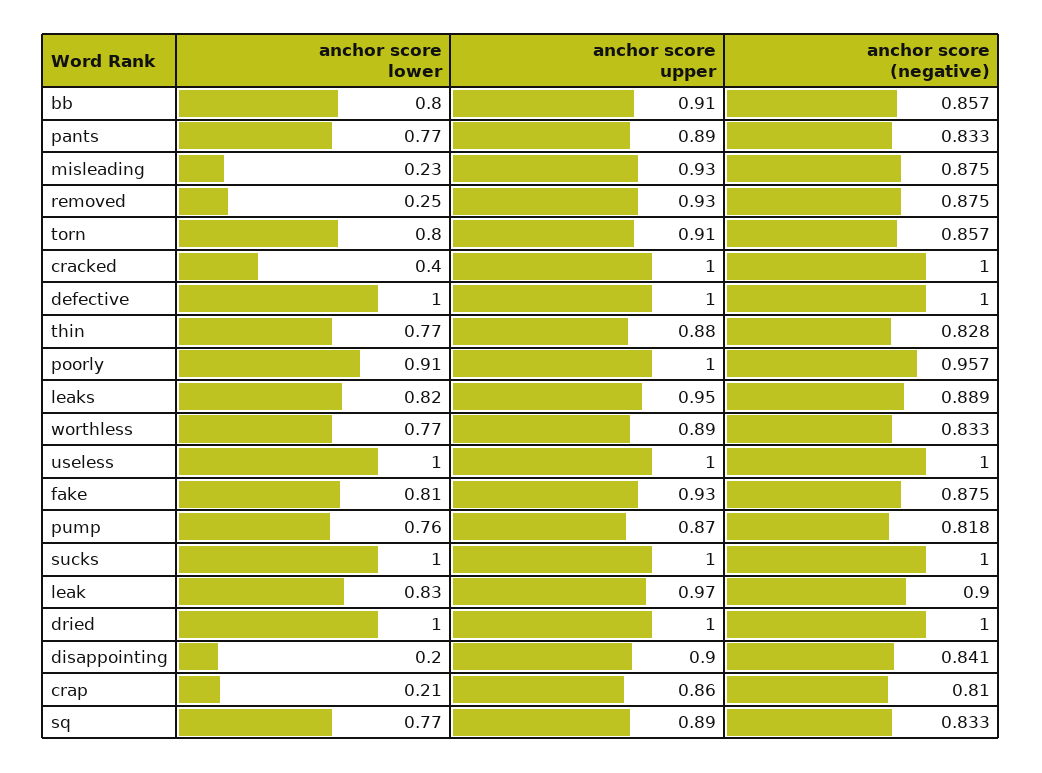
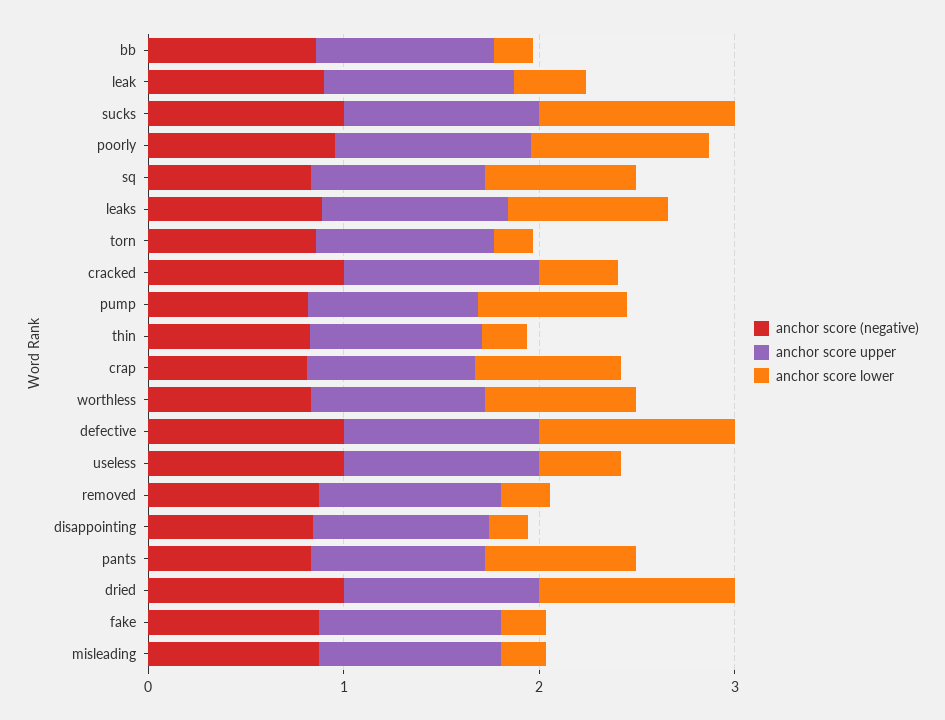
anchor score lower, bb: 0.8 -> 0.2
anchor score lower, torn: 0.8 -> 0.2
anchor score lower, thin: 0.77 -> 0.2
anchor score lower, useless: 1 -> 0.4
anchor score lower, fake: 0.81 -> 0.2
anchor score lower, leak: 0.83 -> 0.4
anchor score lower, crap: 0.21 -> 0.8

